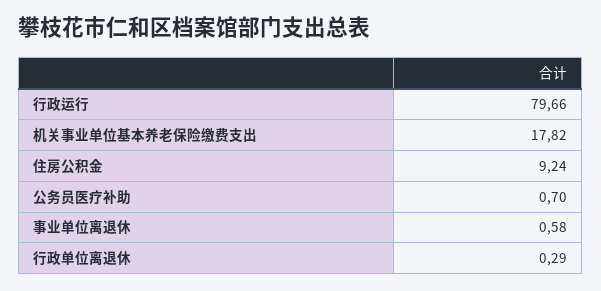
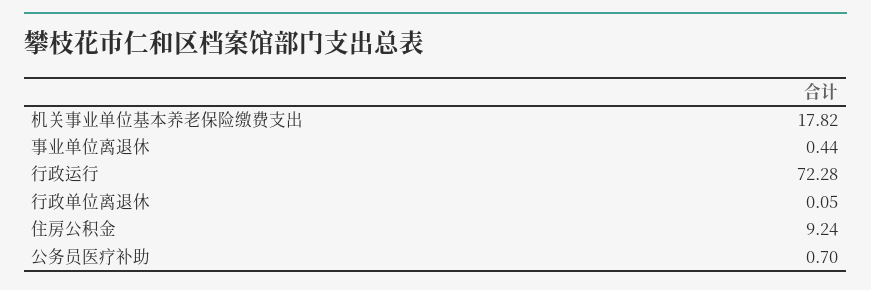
行政运行: 79.66 -> 72.28
事业单位离退休: 0.58 -> 0.44
行政单位离退休: 0.29 -> 0.05

